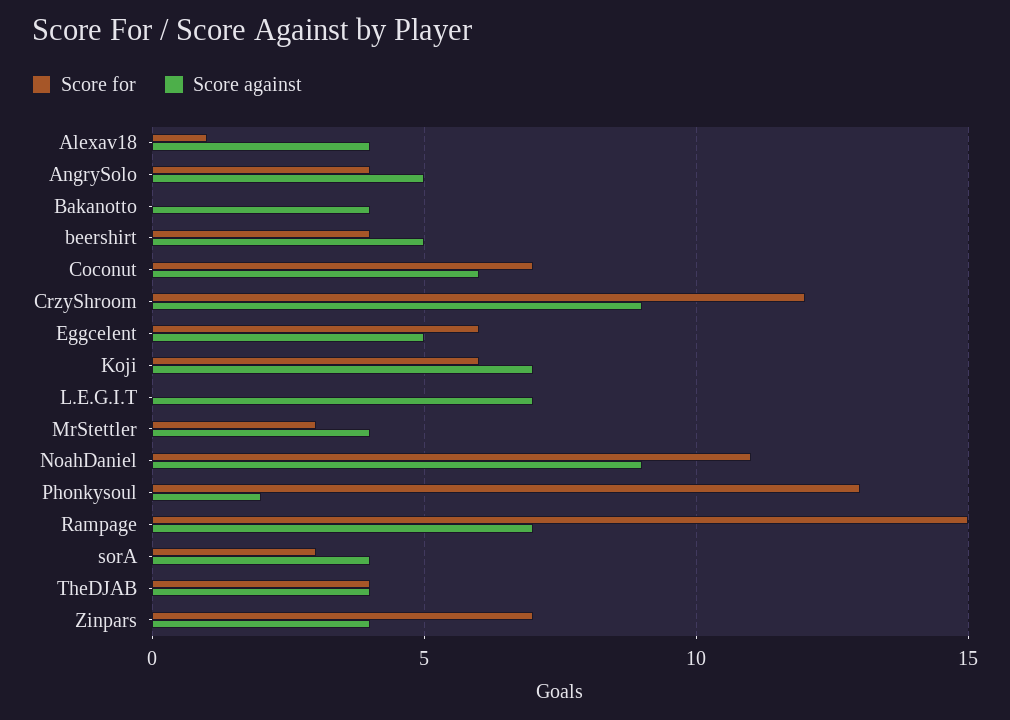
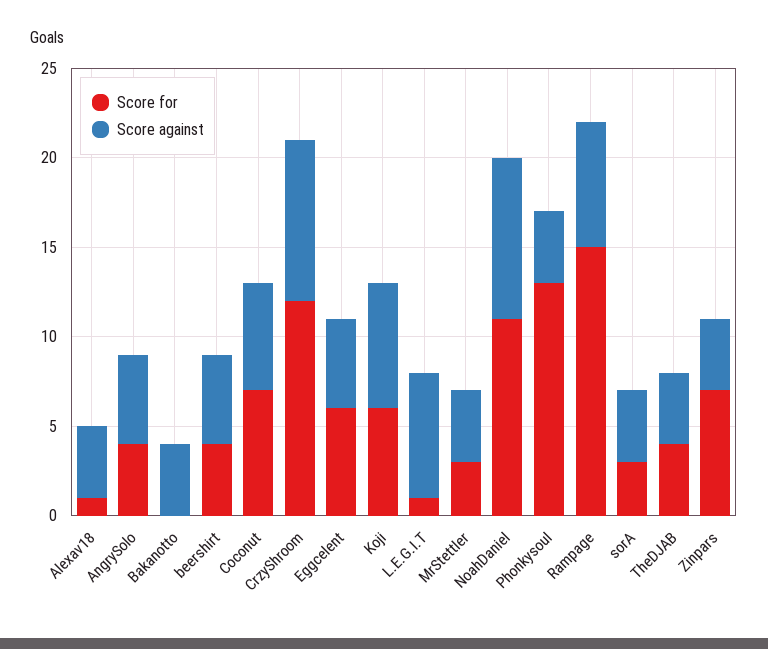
Score for, L.E.G.I.T: 0 -> 1
Score against, Phonkysoul: 2 -> 4

